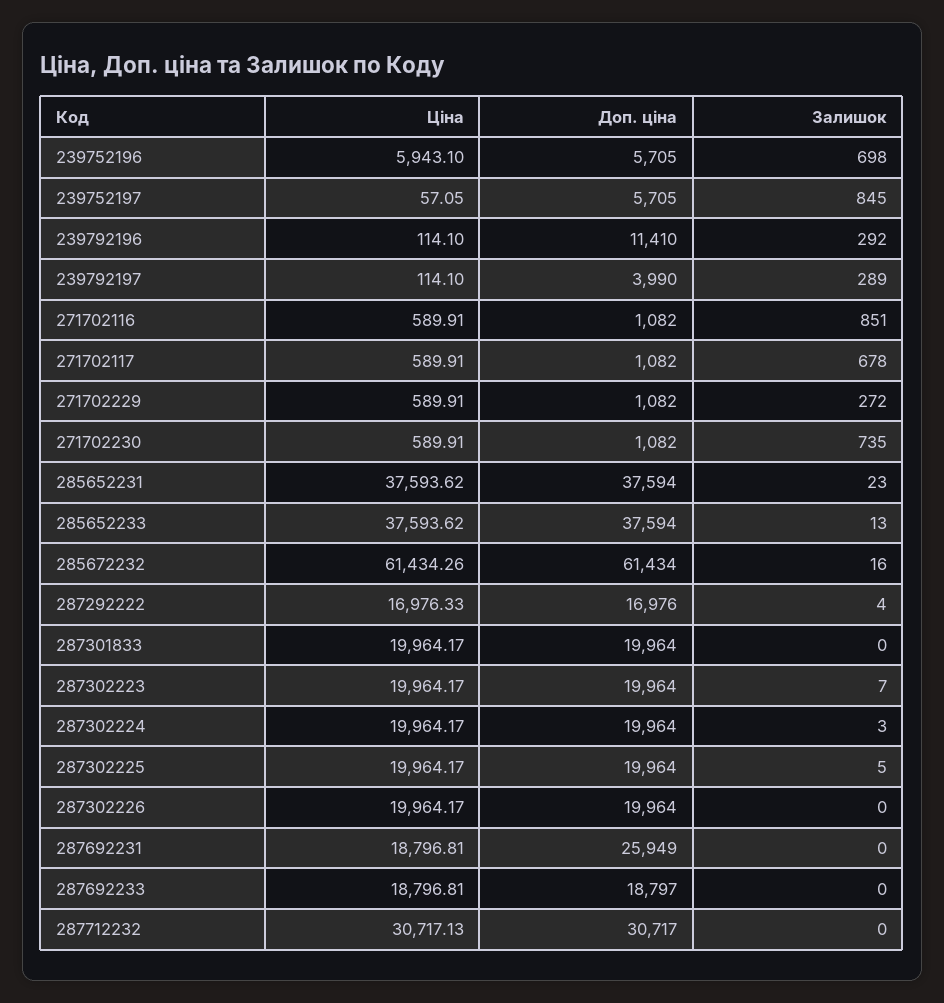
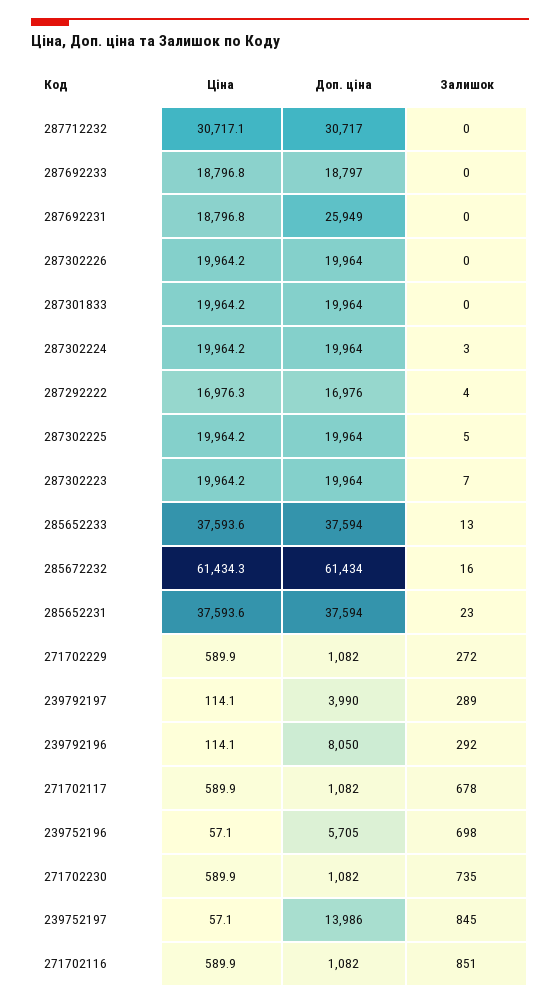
Ціна, 239752196: 5943.1 -> 57.1
Доп. ціна, 239752197: 5705 -> 13986
Доп. ціна, 239792196: 11410 -> 8050

